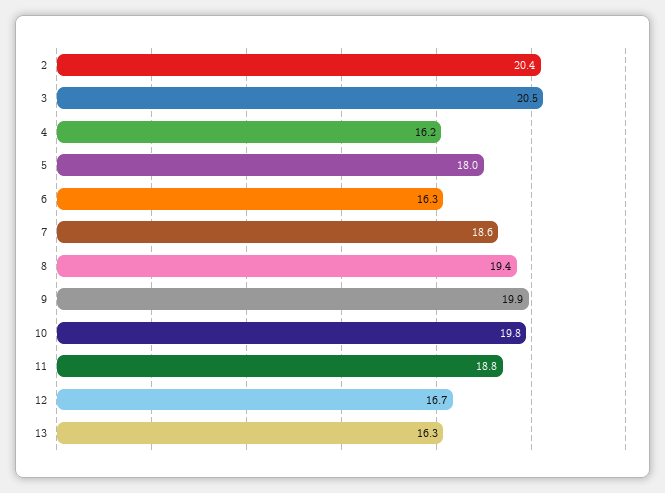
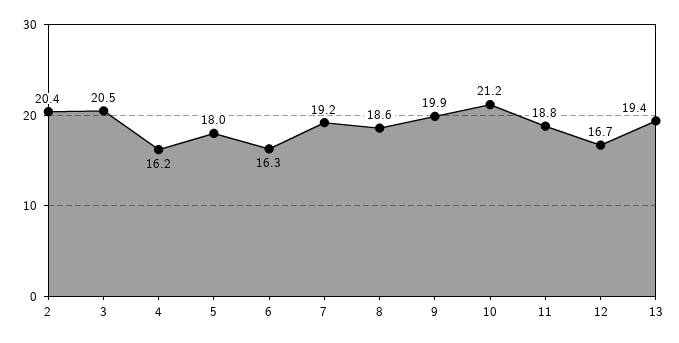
7: 18.6 -> 19.2
8: 19.4 -> 18.6
10: 19.8 -> 21.2
13: 16.3 -> 19.4

